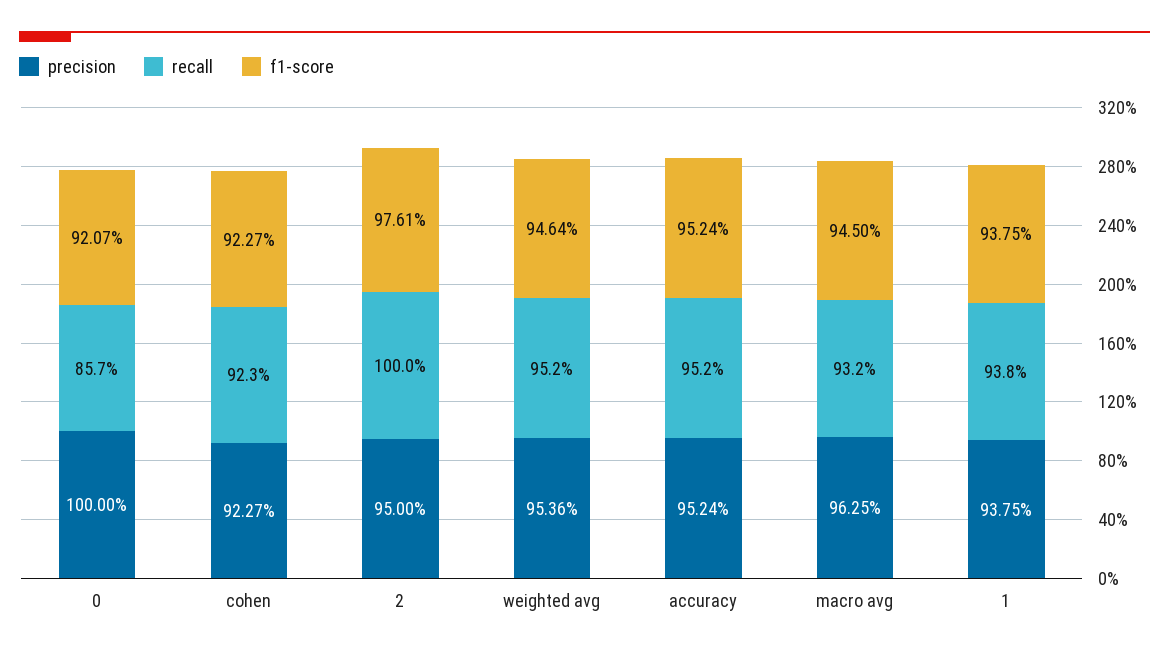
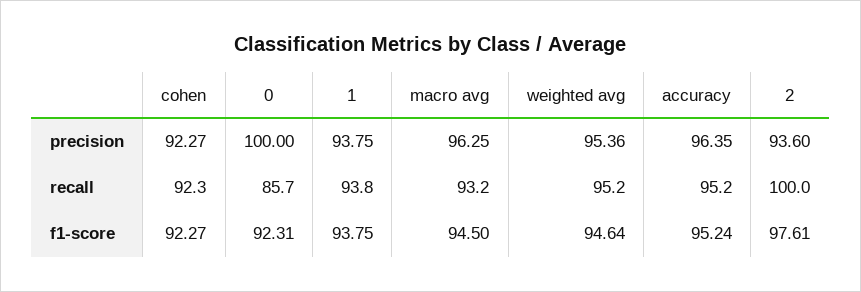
f1-score, 0: 92.07 -> 92.31
precision, 2: 95 -> 93.6
precision, accuracy: 95.24 -> 96.35

